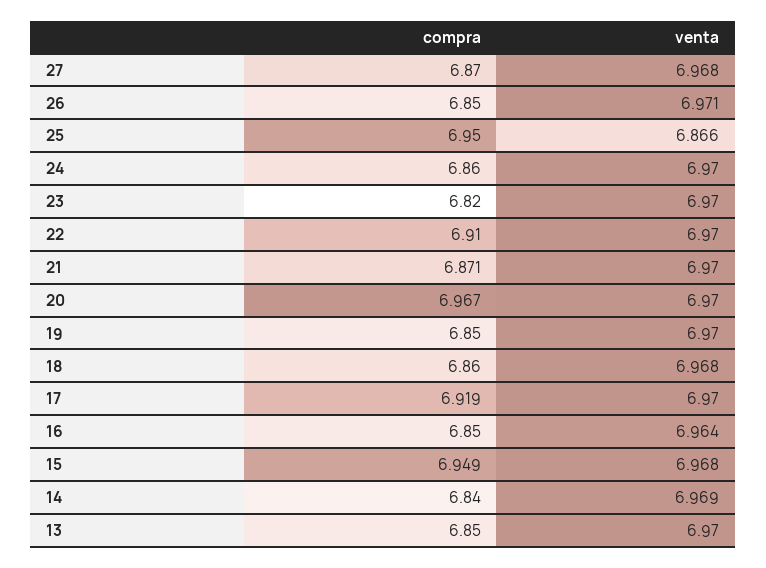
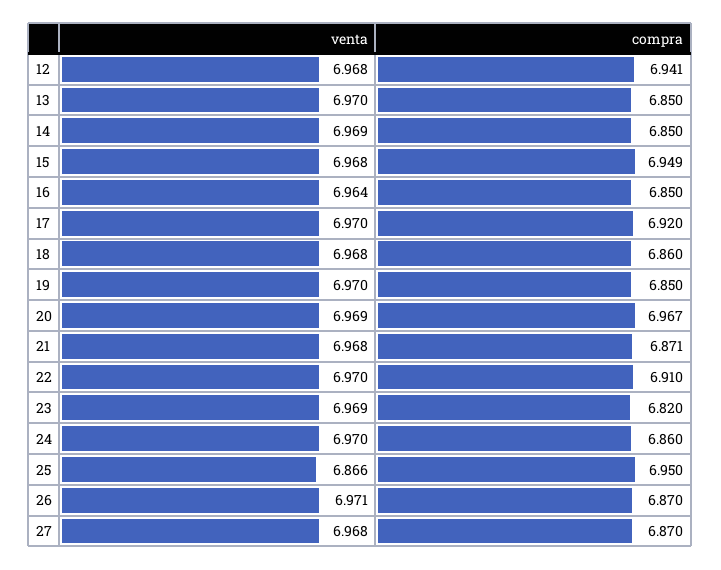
compra, 26: 6.85 -> 6.87
venta, 23: 6.97 -> 6.969
venta, 21: 6.97 -> 6.968
venta, 20: 6.97 -> 6.969
compra, 17: 6.919 -> 6.92
compra, 14: 6.84 -> 6.85
venta, 12: none -> 6.968
compra, 12: none -> 6.941

